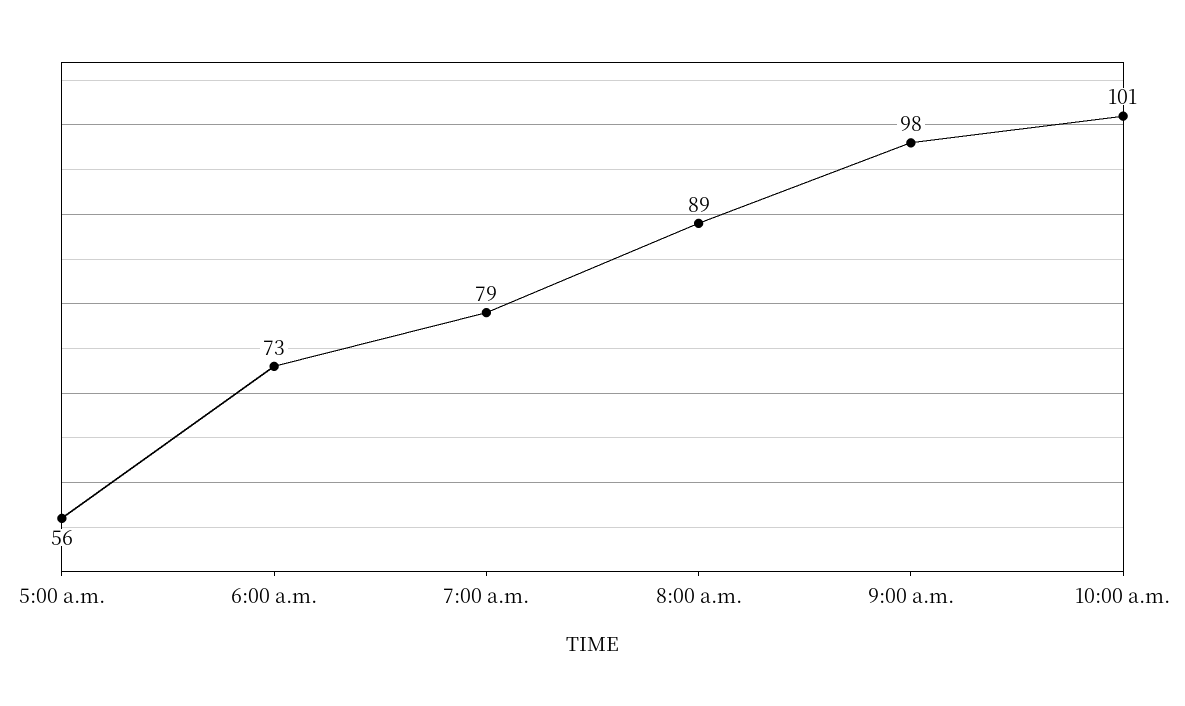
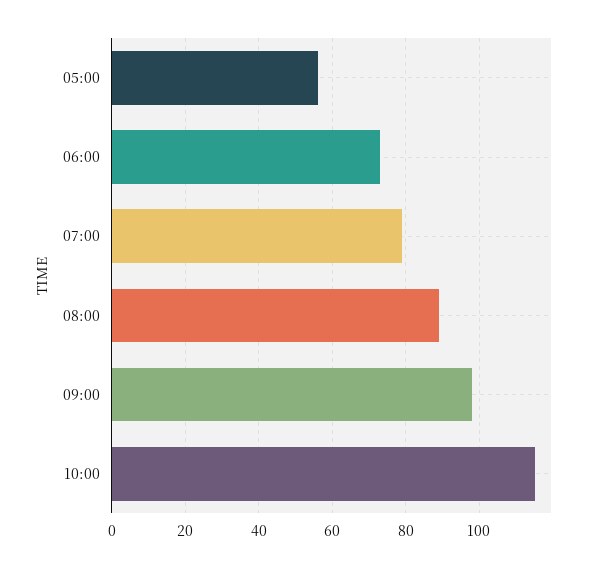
10:00 a.m.: 101 -> 115

